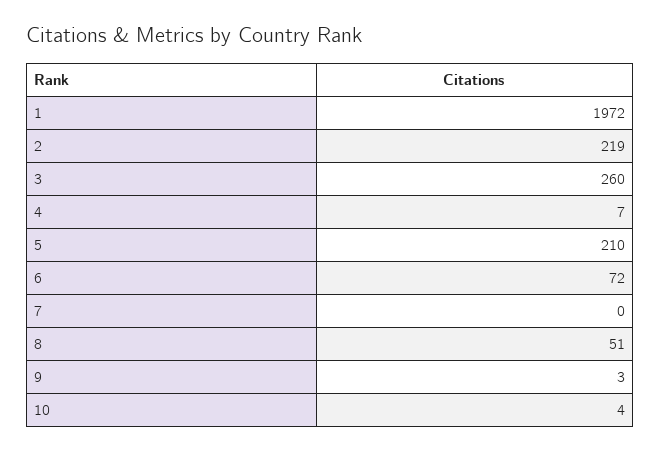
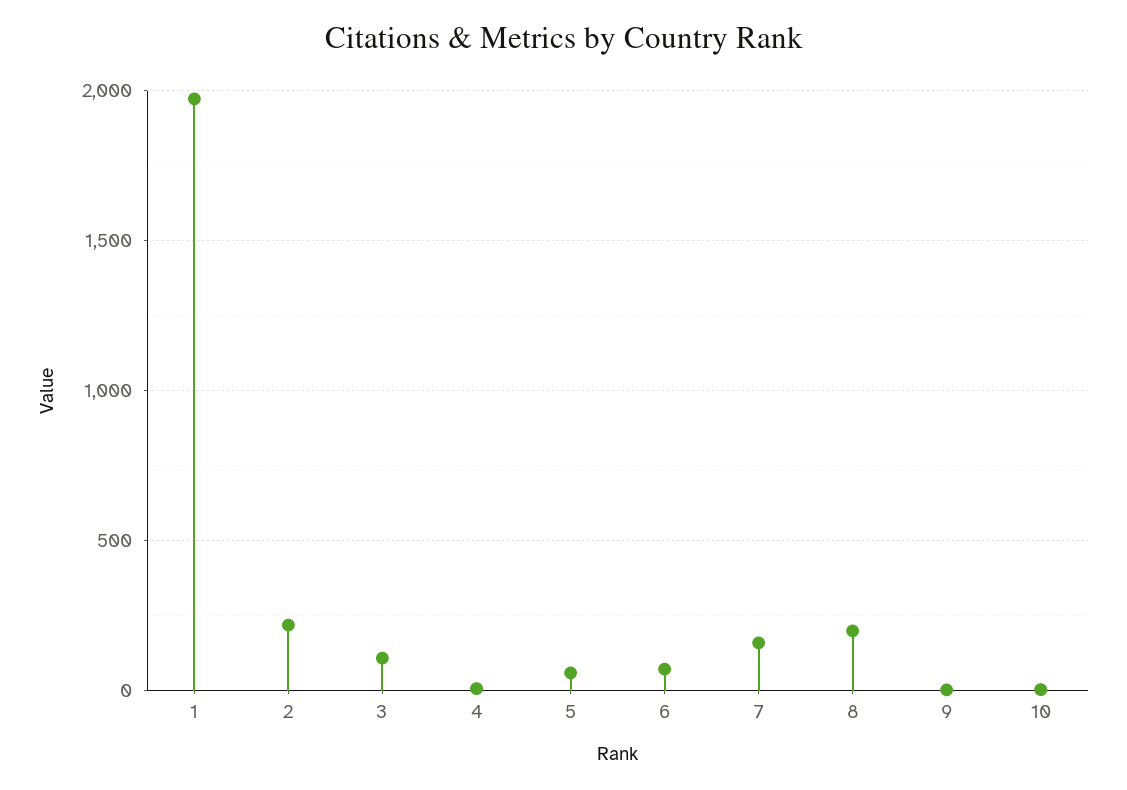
3: 260 -> 100
5: 210 -> 50
7: 0 -> 150
8: 51 -> 200

